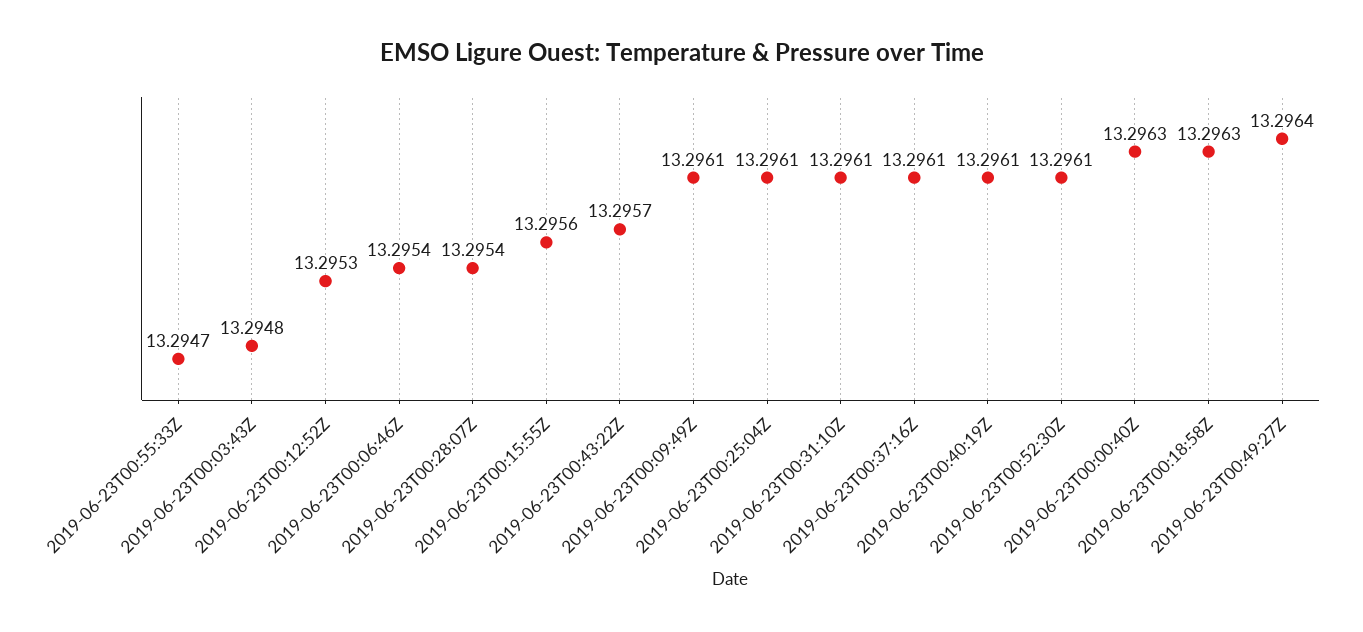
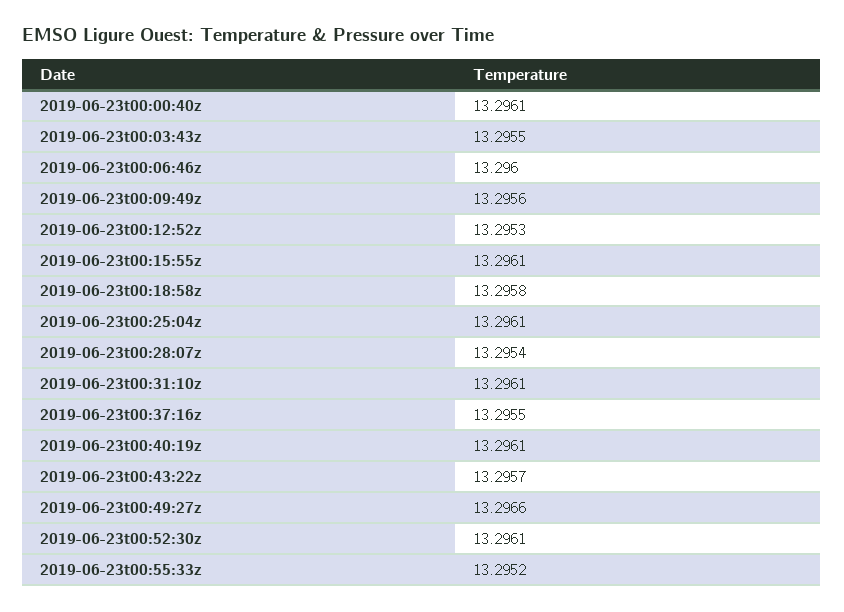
2019-06-23T00:55:33Z: 13.2947 -> 13.2952
2019-06-23T00:03:43Z: 13.2948 -> 13.2955
2019-06-23T00:06:46Z: 13.2954 -> 13.296
2019-06-23T00:15:55Z: 13.2956 -> 13.2961
2019-06-23T00:09:49Z: 13.2961 -> 13.2956
2019-06-23T00:37:16Z: 13.2961 -> 13.2955
2019-06-23T00:00:40Z: 13.2963 -> 13.2961
2019-06-23T00:18:58Z: 13.2963 -> 13.2958
2019-06-23T00:49:27Z: 13.2964 -> 13.2966

